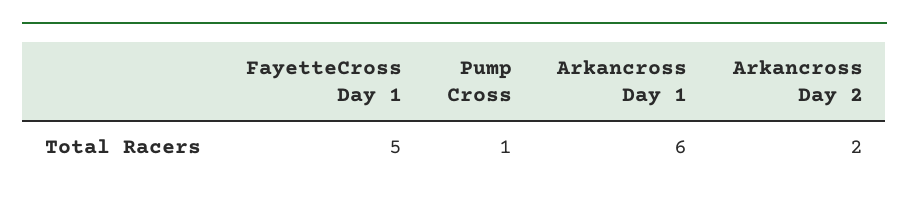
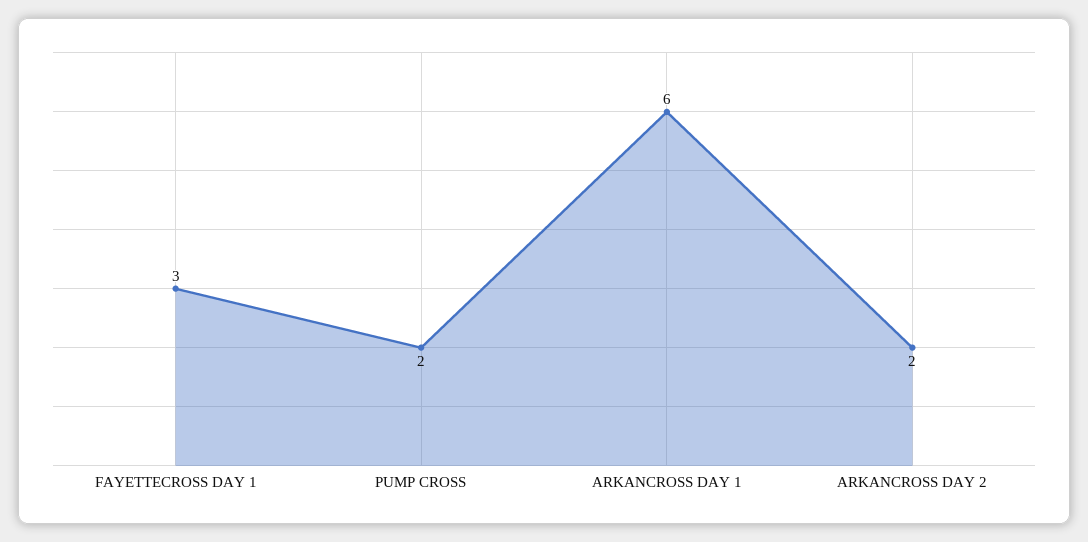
FayetteCross Day 1: 5 -> 3
Pump Cross: 1 -> 2

